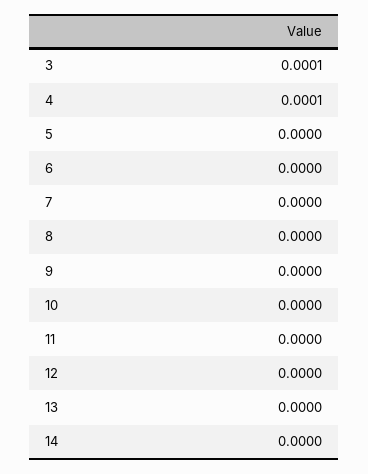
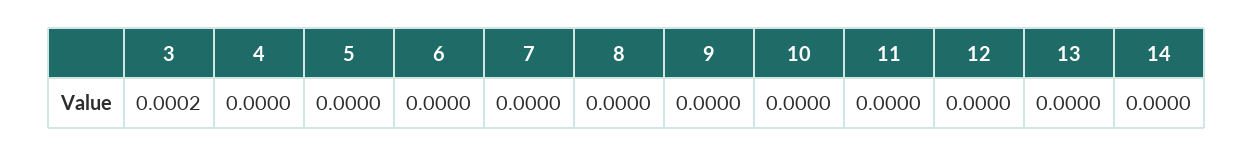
3: 0.0001 -> 0.0002
4: 0.0001 -> 0

